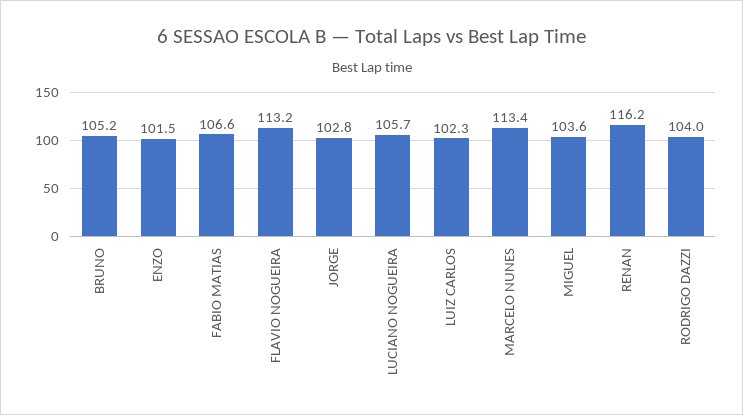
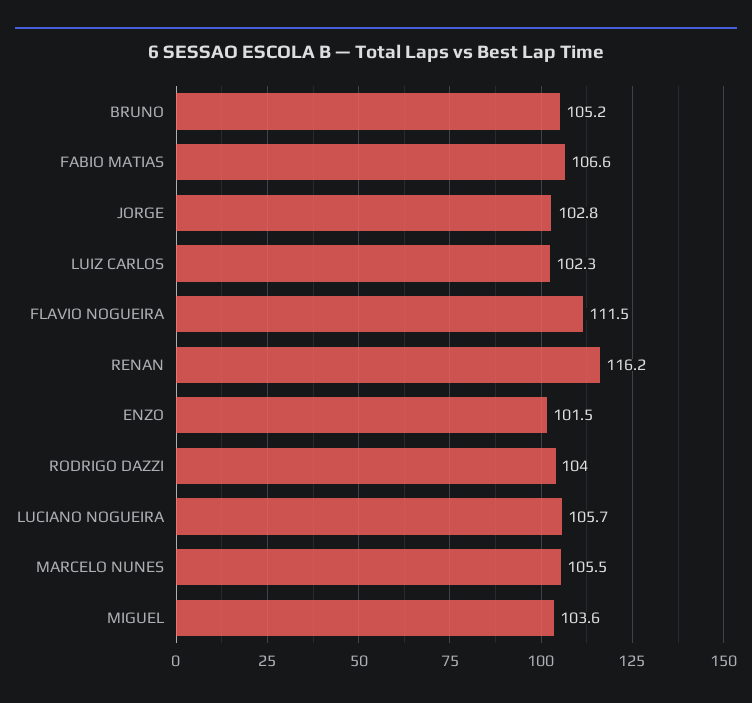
FLAVIO NOGUEIRA: 113.2 -> 111.5
MARCELO NUNES: 113.4 -> 105.5

